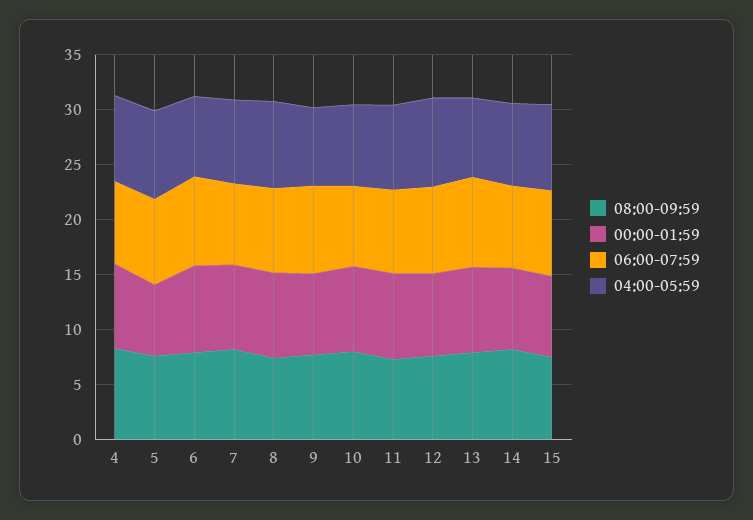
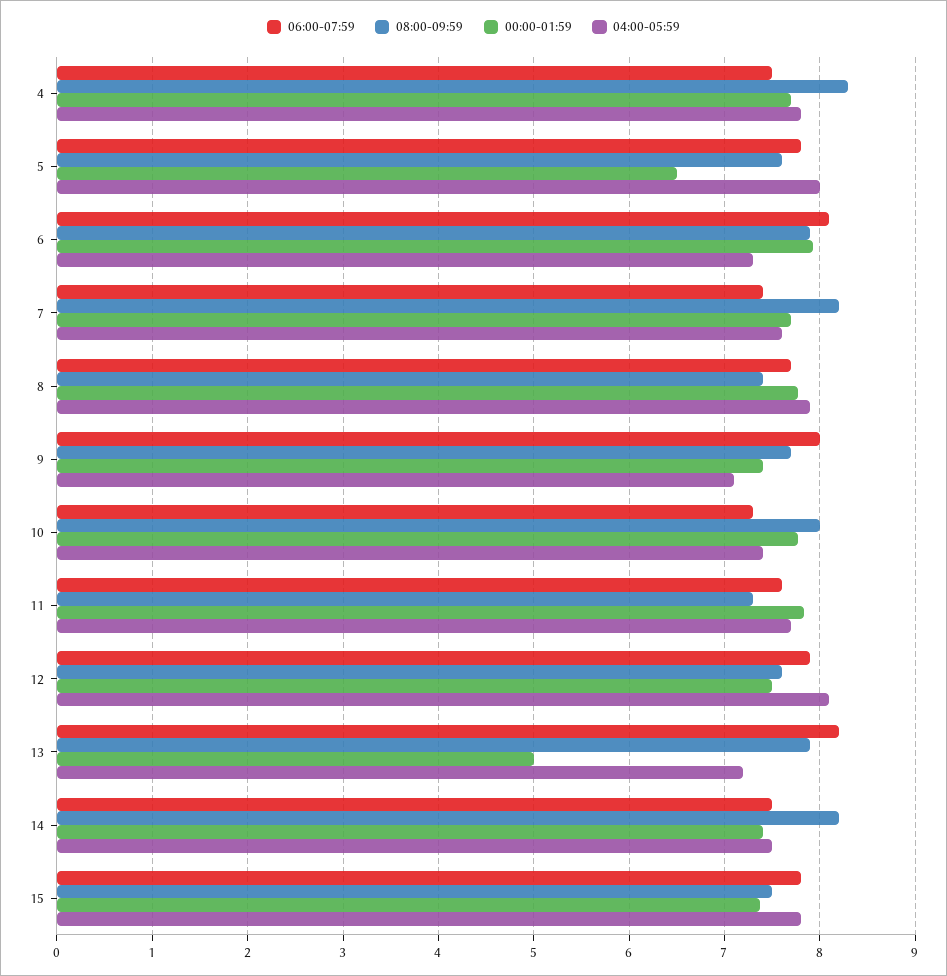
00:00-01:59, 13: 8 -> 5

